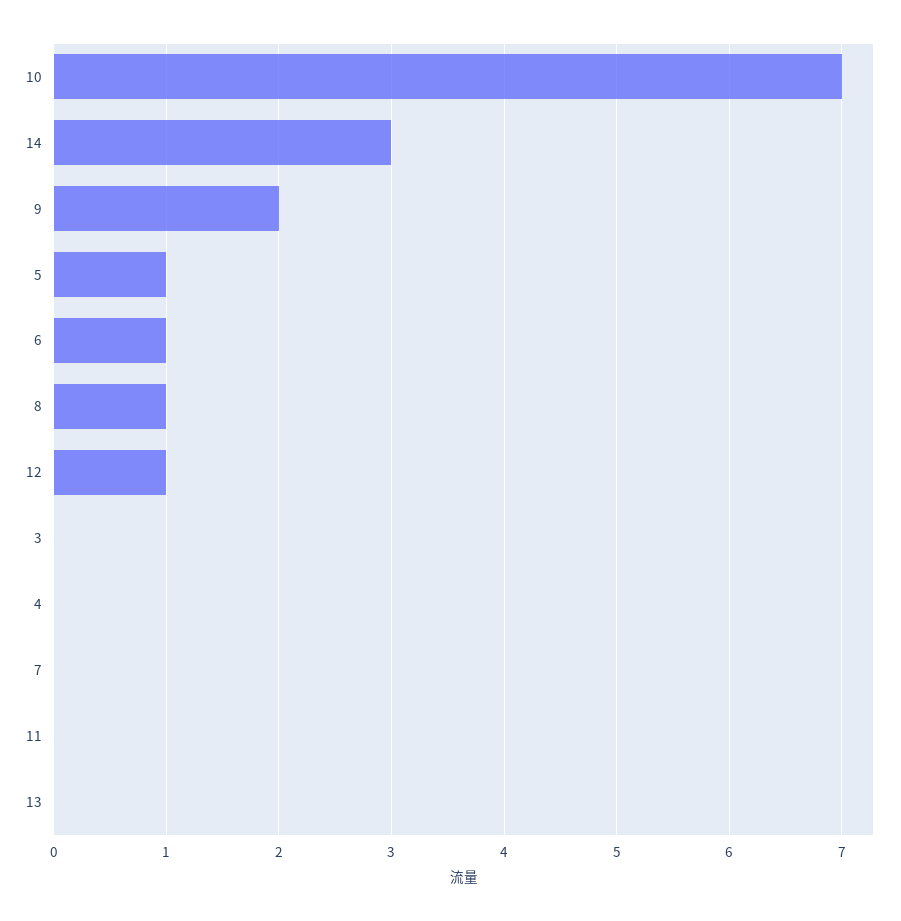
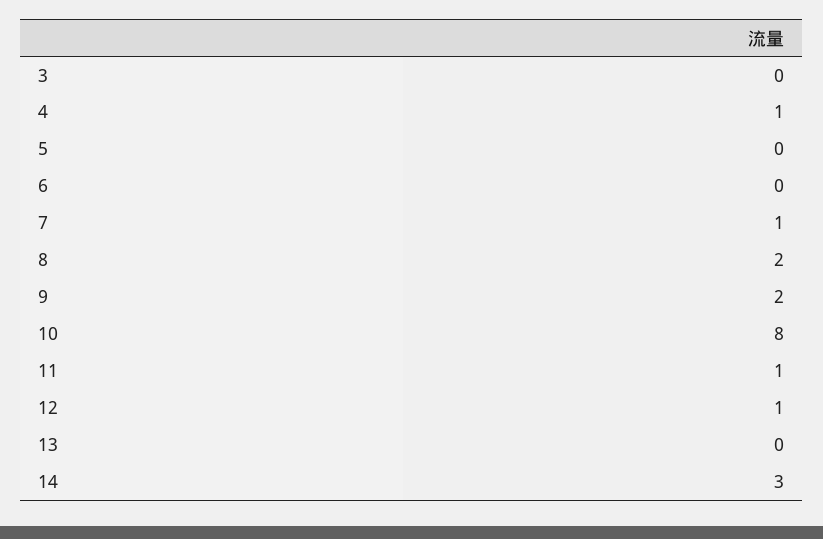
10: 7 -> 8
5: 1 -> 0
6: 1 -> 0
8: 1 -> 2
4: 0 -> 1
7: 0 -> 1
11: 0 -> 1

